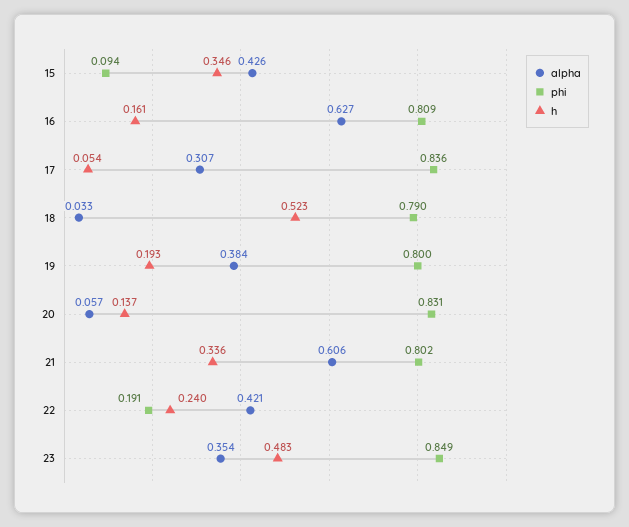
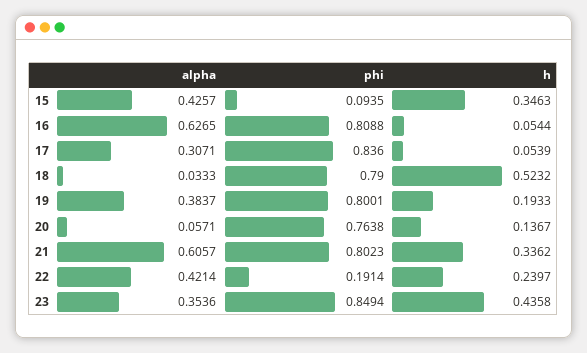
h, 16: 0.161 -> 0.0544
phi, 20: 0.831 -> 0.7638
h, 23: 0.483 -> 0.4358

